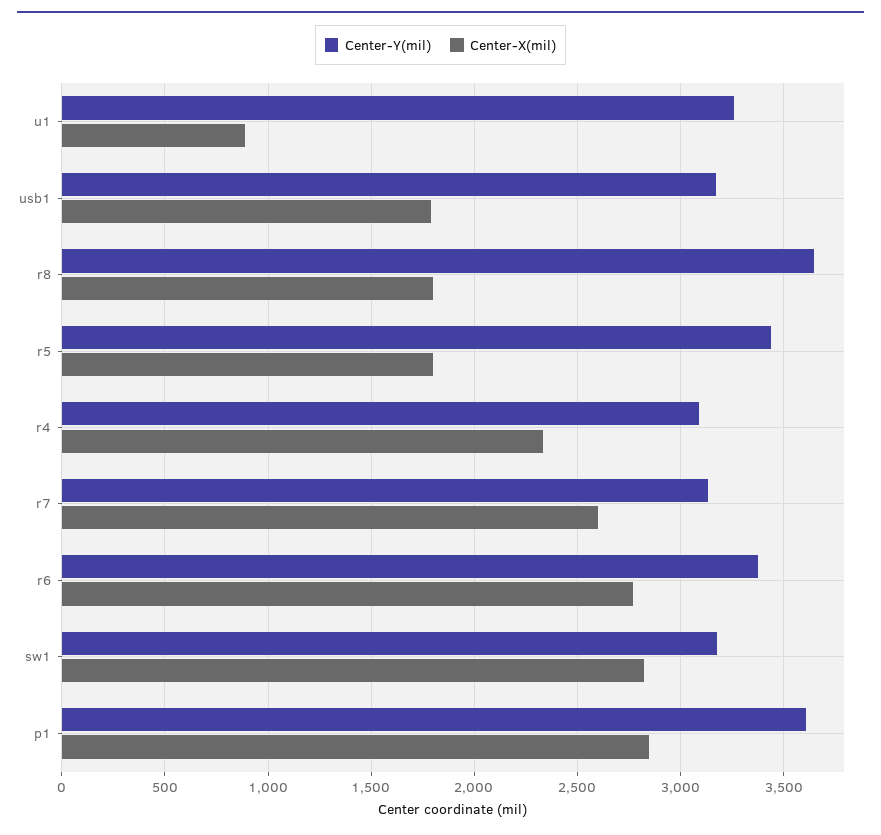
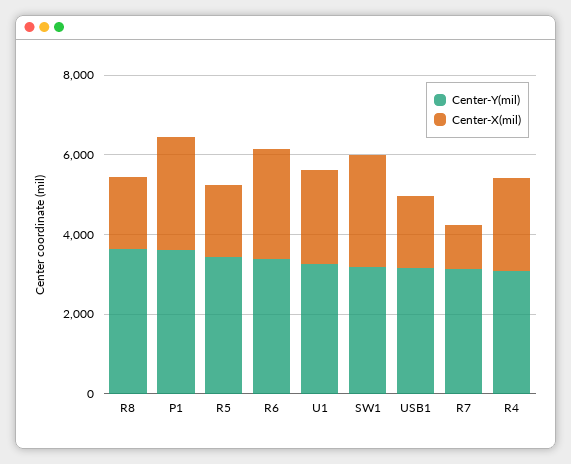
Center-X(mil), u1: 900 -> 2500
Center-X(mil), r7: 2600 -> 1000

